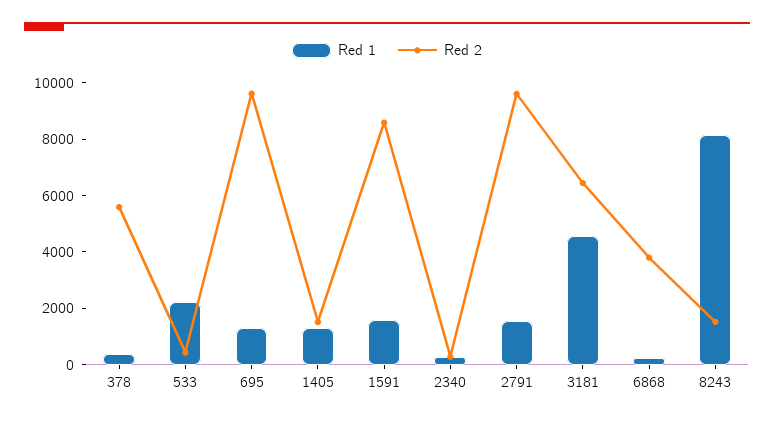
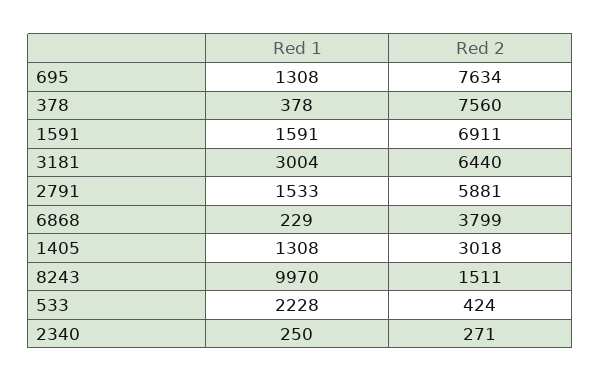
Red 2, 378: 5500 -> 7560
Red 2, 695: 9500 -> 7634
Red 2, 1405: 1500 -> 3018
Red 2, 1591: 8500 -> 6911
Red 2, 2791: 9500 -> 5881
Red 1, 3181: 4500 -> 3004
Red 1, 8243: 8000 -> 9970

